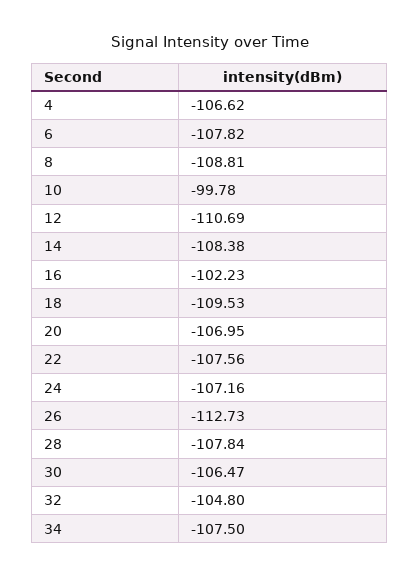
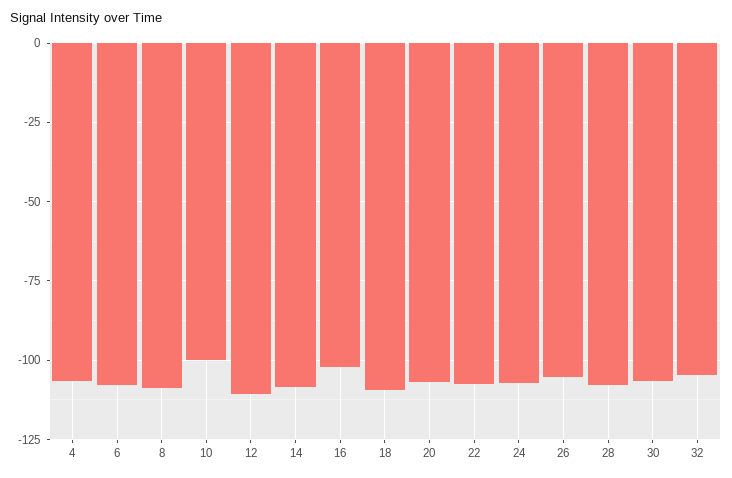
26: -112.73 -> -105
34: -107.5 -> none

